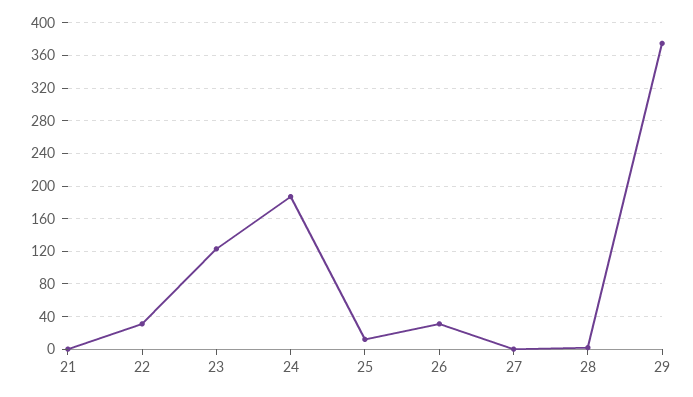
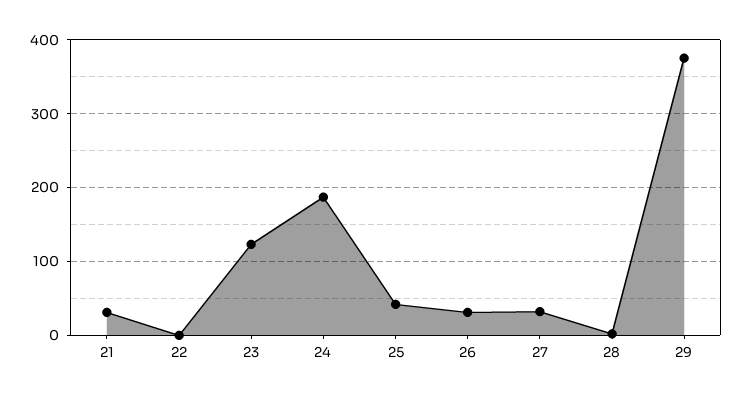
21: 0 -> 30
22: 30 -> 0
25: 10 -> 40
27: 0 -> 30

